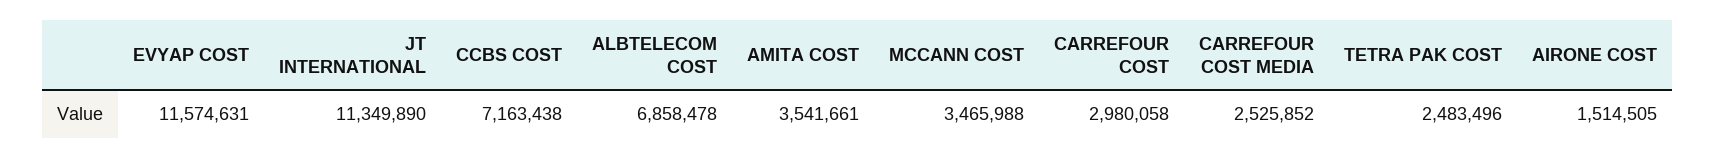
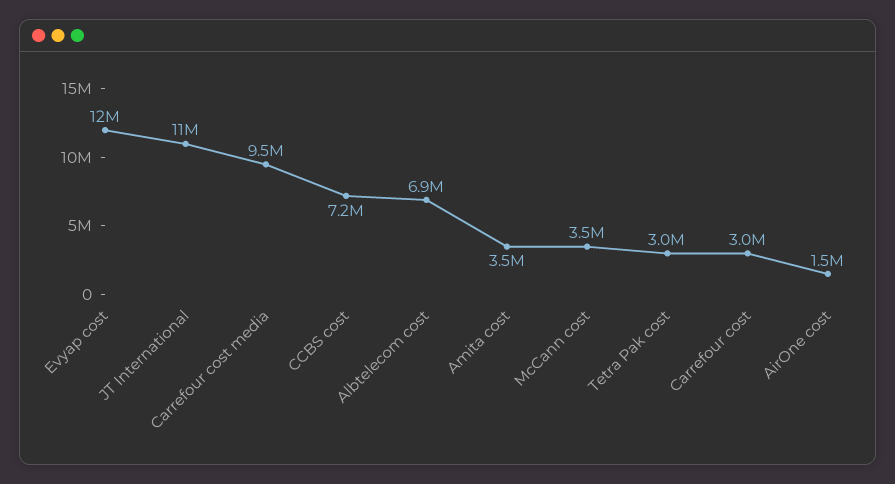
CARREFOUR COST MEDIA: 2525852 -> 9500000
TETRA PAK COST: 2483496 -> 3000000

